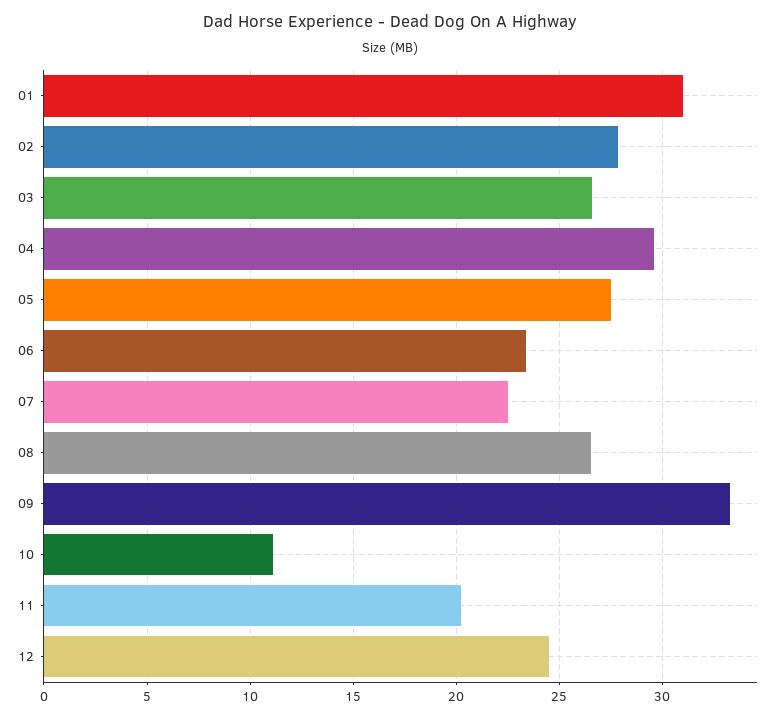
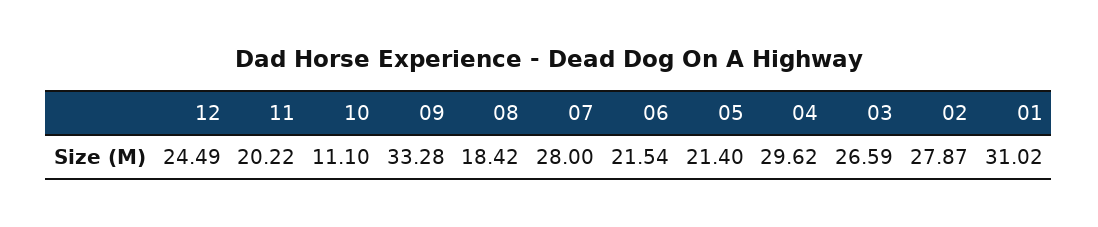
05: 27.5 -> 21.4
06: 23.5 -> 21.54
07: 22.5 -> 28
08: 26.5 -> 18.42

